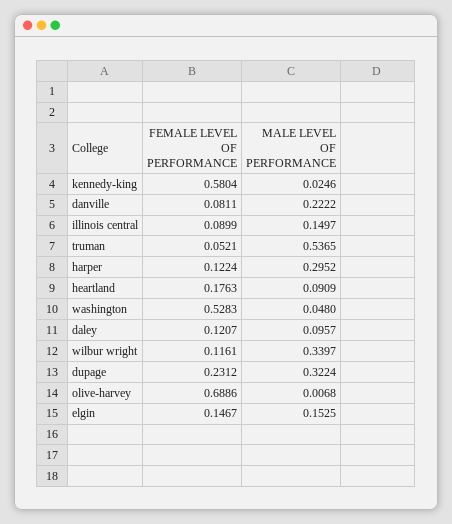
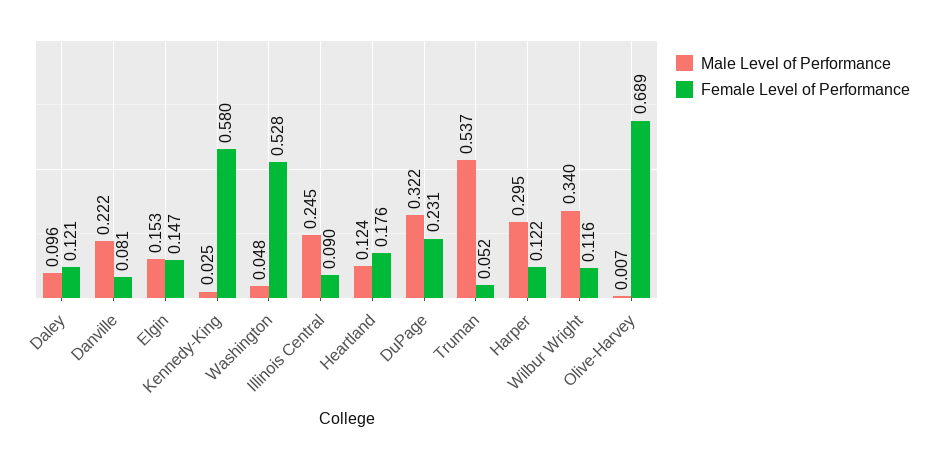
MALE LEVEL OF PERFORMANCE, illinois central: 0.1497 -> 0.245
MALE LEVEL OF PERFORMANCE, heartland: 0.0909 -> 0.124

